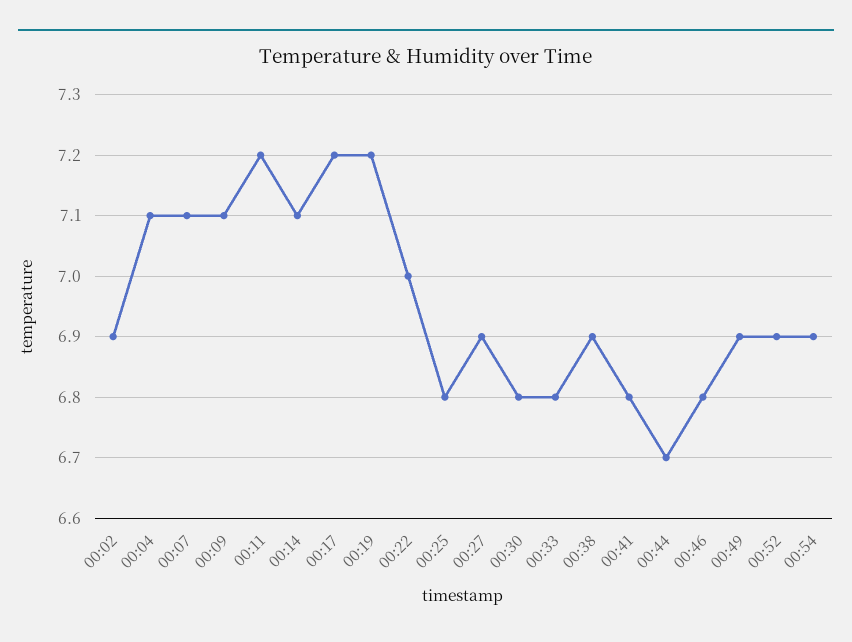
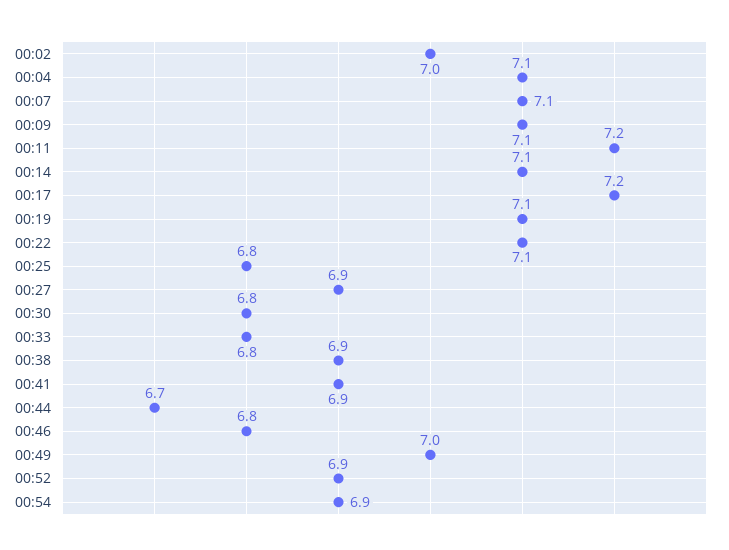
00:02: 6.9 -> 7
00:19: 7.2 -> 7.1
00:22: 7 -> 7.1
00:41: 6.8 -> 6.9
00:49: 6.9 -> 7

